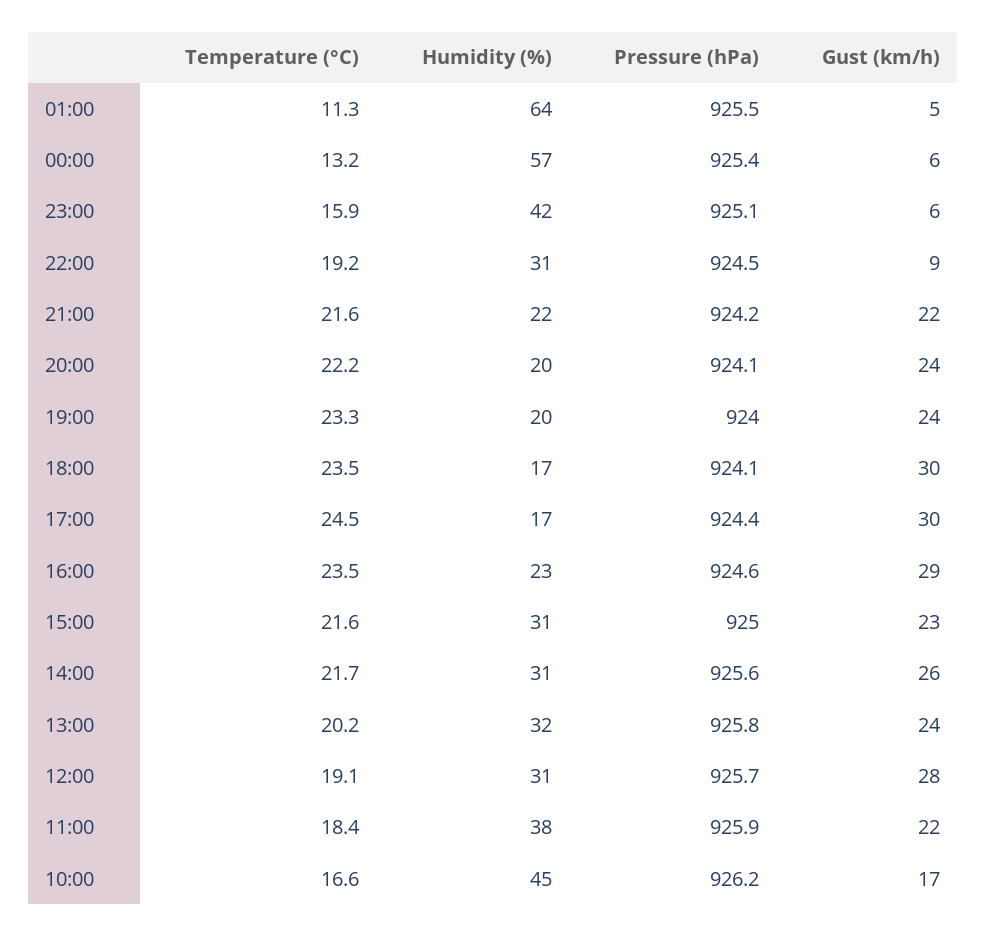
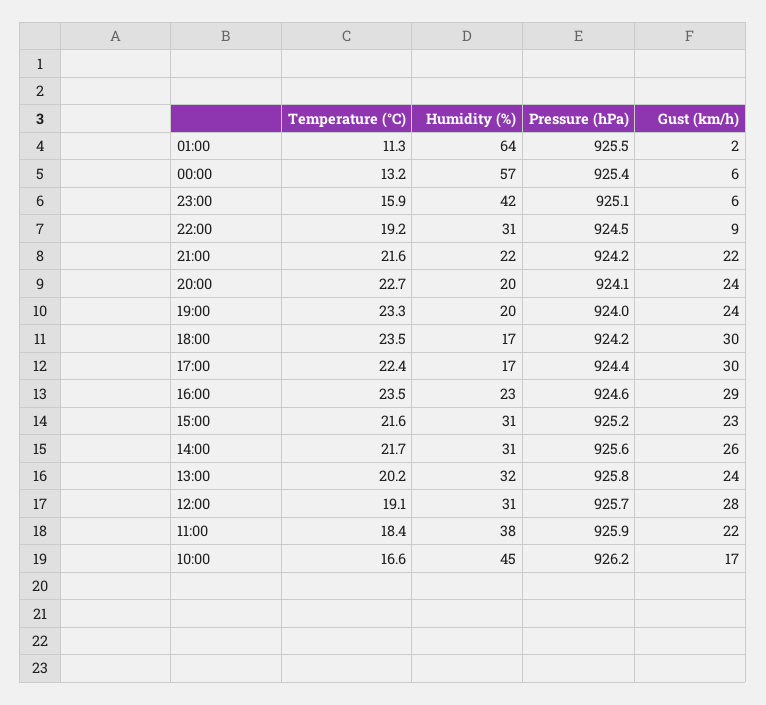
Gust (km/h), 01:00: 5 -> 2
Temperature (°C), 20:00: 22.2 -> 22.7
Pressure (hPa), 18:00: 924.1 -> 924.2
Temperature (°C), 17:00: 24.5 -> 22.4
Pressure (hPa), 15:00: 925 -> 925.2

